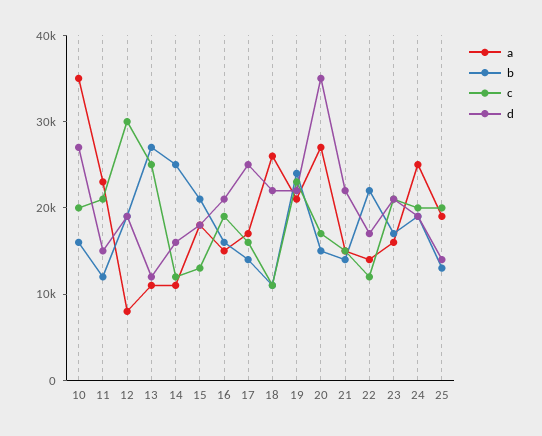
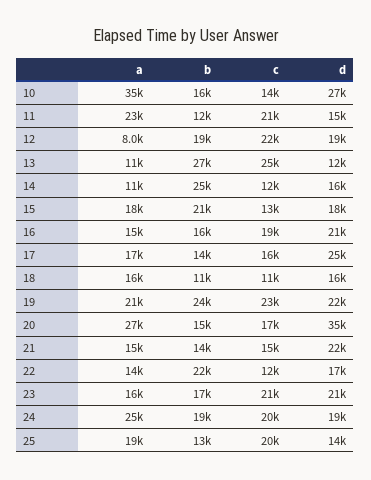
c, 10: 20000 -> 14000
c, 12: 30000 -> 22000
a, 18: 26000 -> 16000
d, 18: 22000 -> 16000

